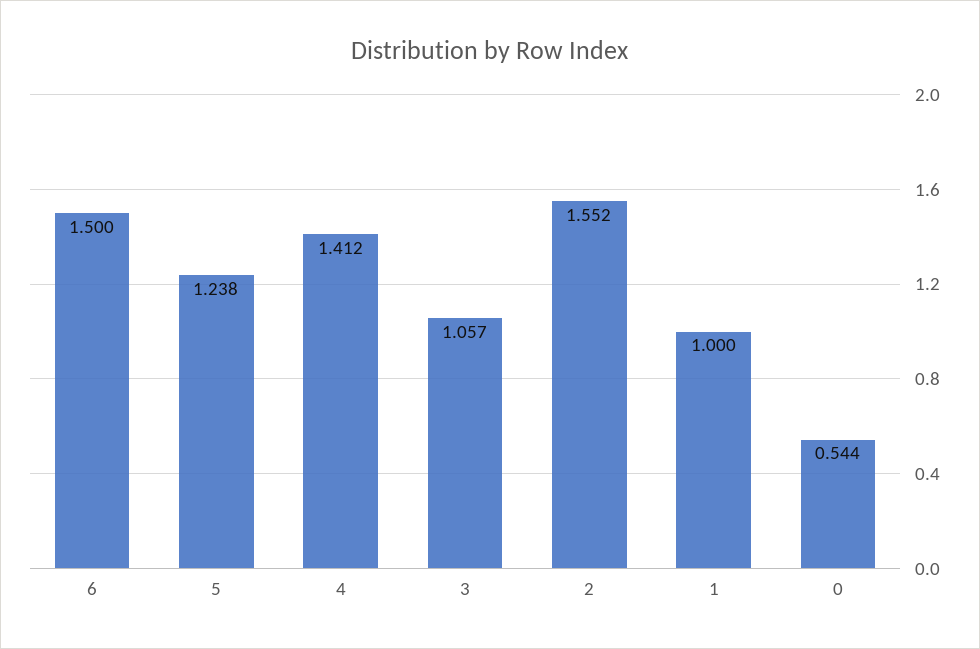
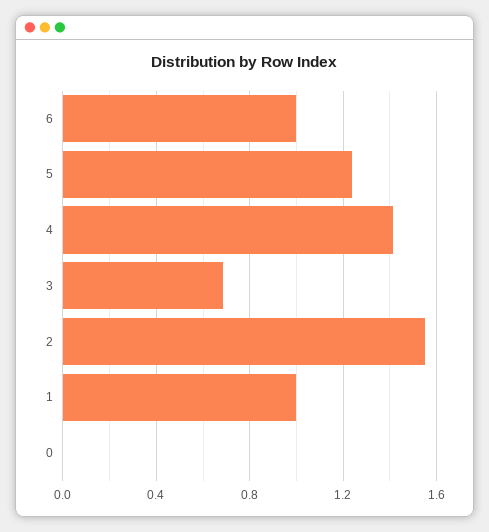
6: 1.5 -> 1
3: 1.057 -> 0.7
0: 0.544 -> 0

